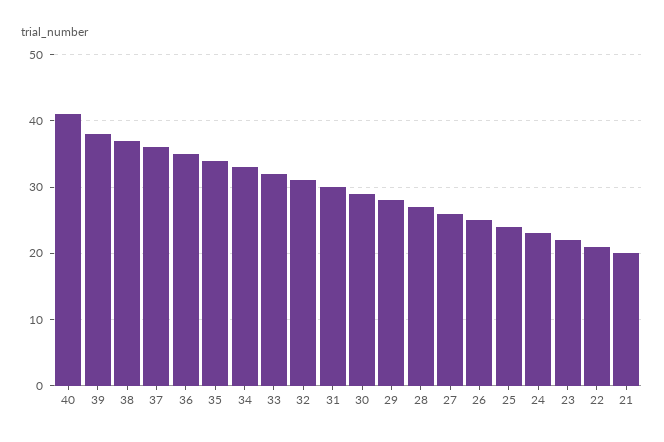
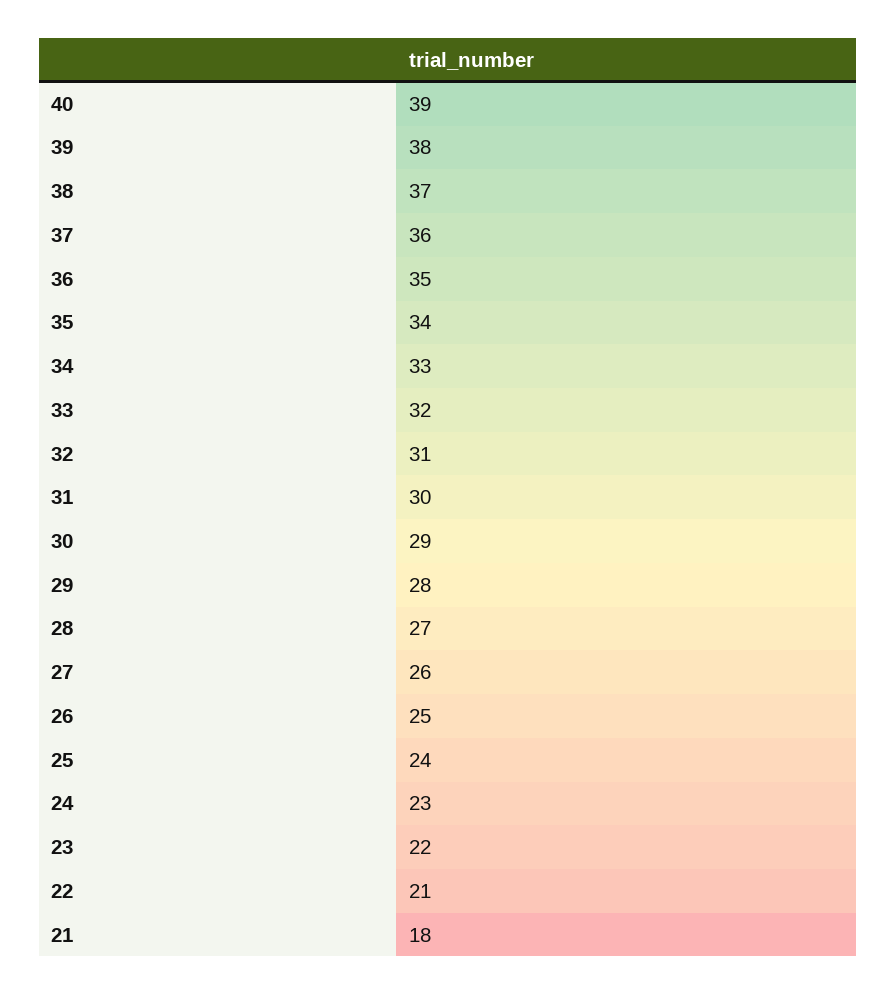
40: 41 -> 39
21: 20 -> 18

